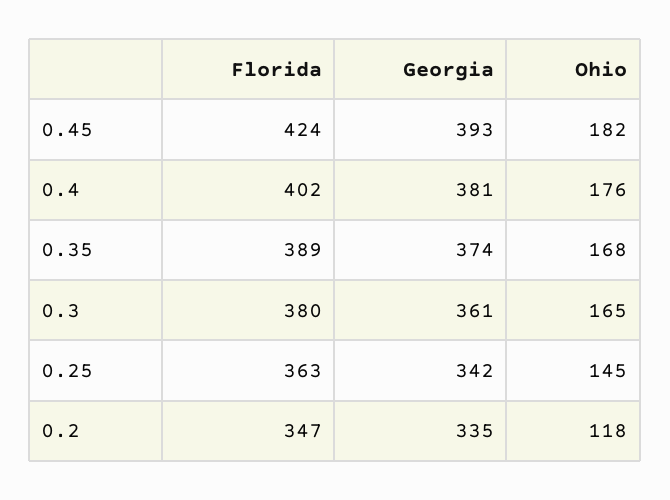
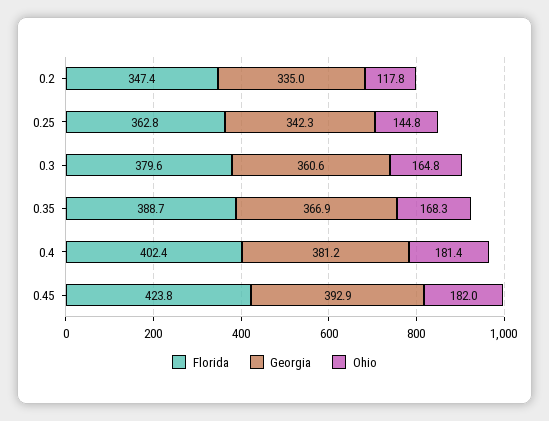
Ohio, 0.4: 176 -> 181.4
Georgia, 0.35: 374 -> 366.9

